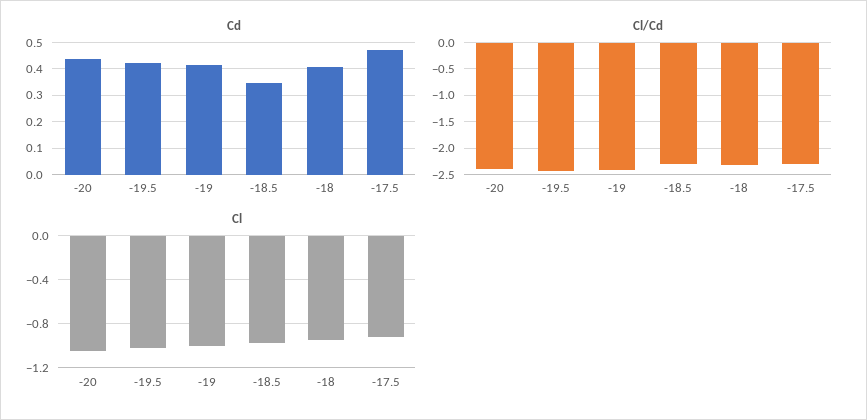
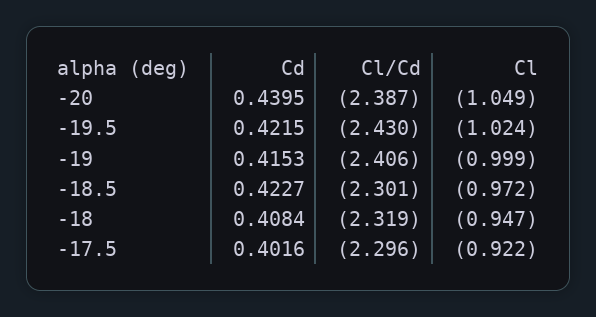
Cd, -18.5: 0.35 -> 0.4227
Cd, -17.5: 0.475 -> 0.4016

